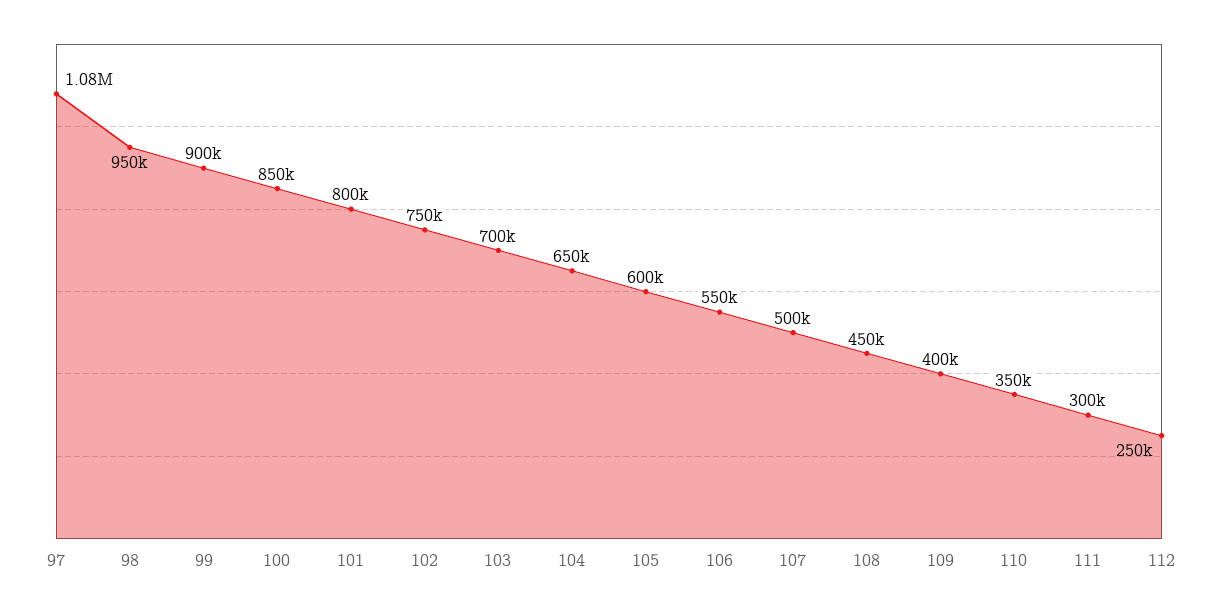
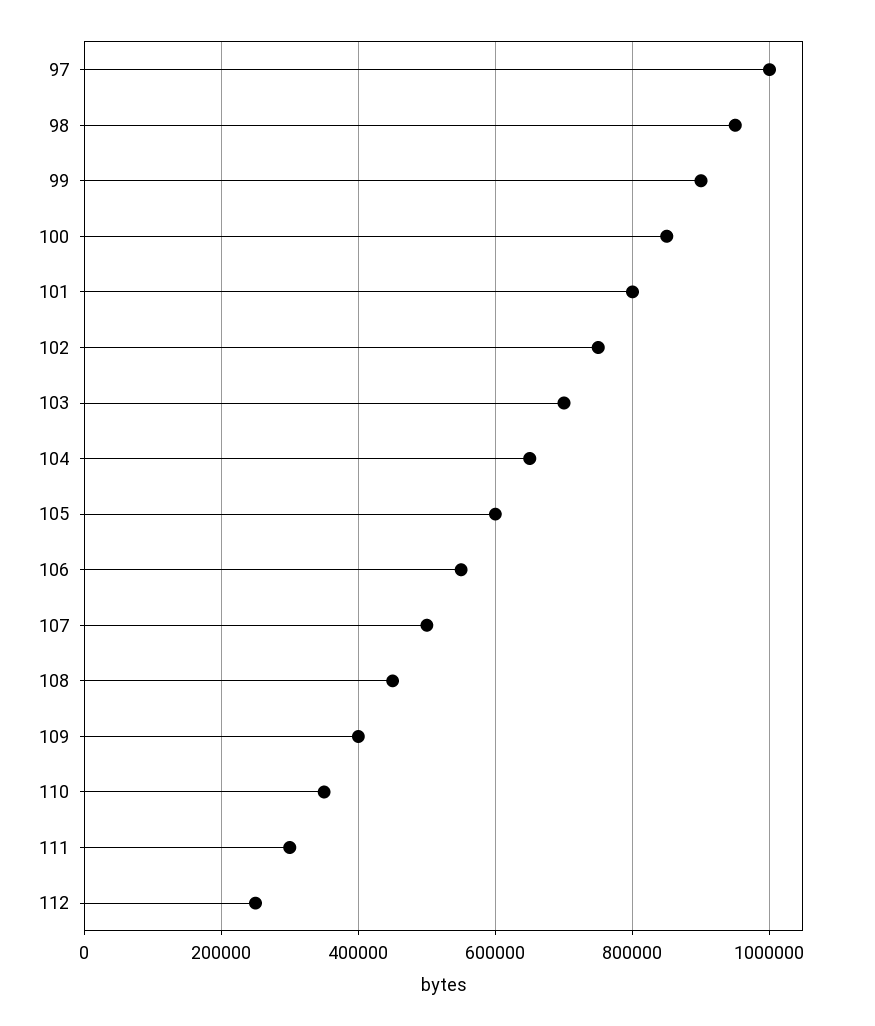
97: 1080000 -> 1000000

